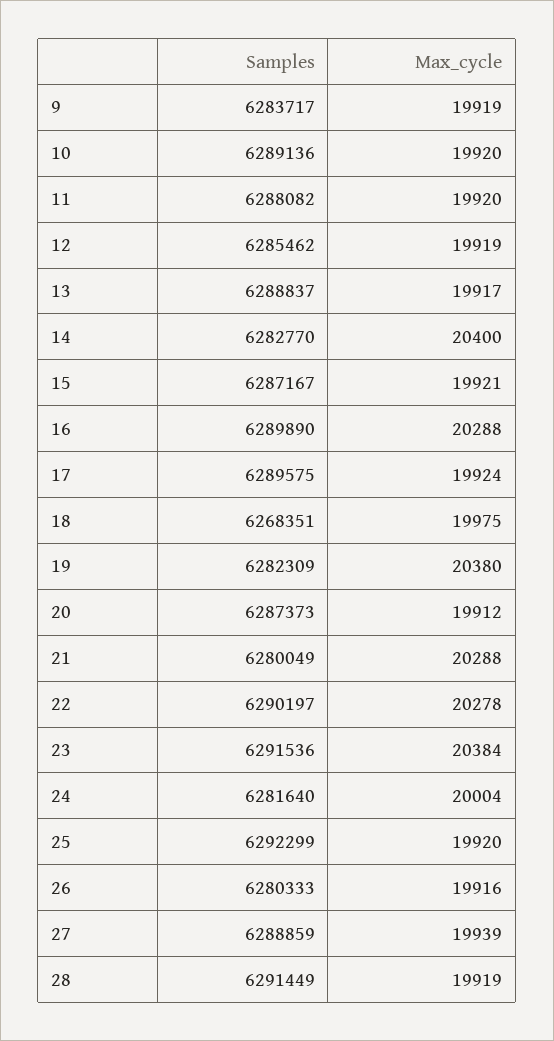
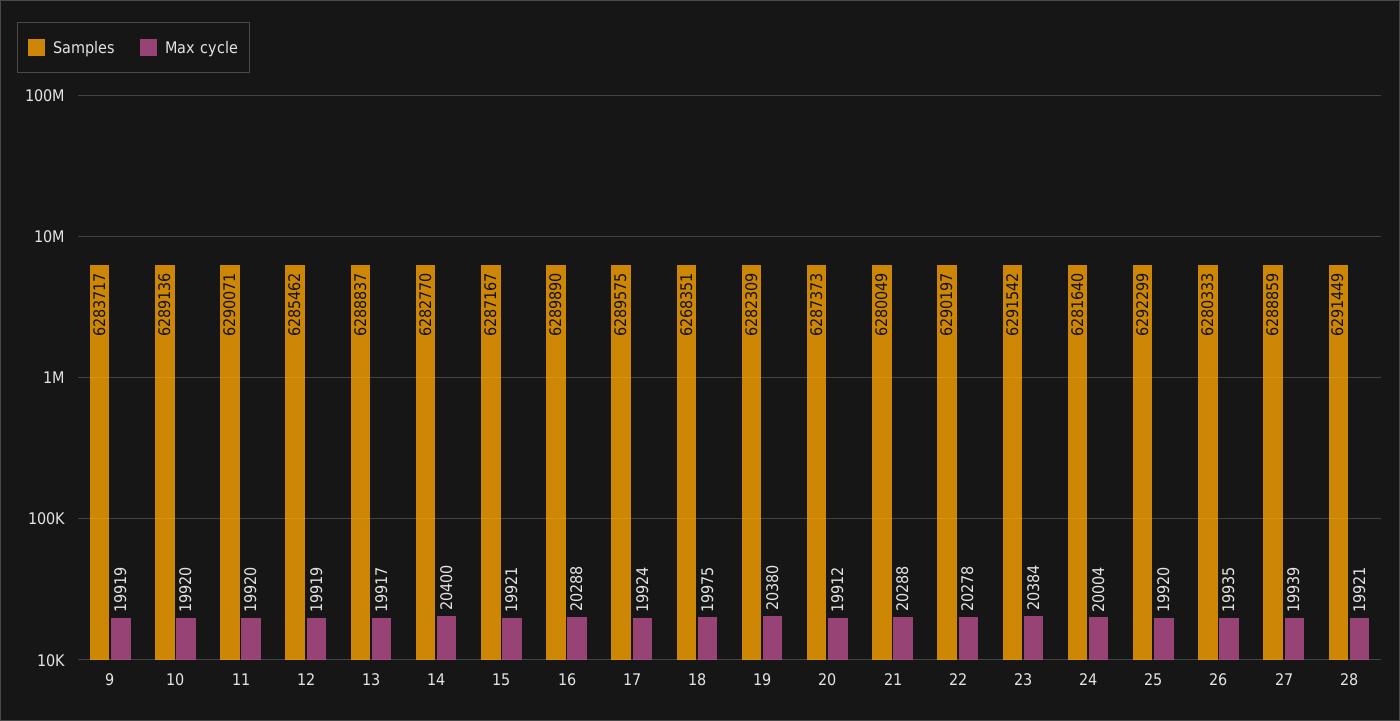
Samples, 11: 6288082 -> 6290071
Samples, 23: 6291536 -> 6291542
Max_cycle, 26: 19916 -> 19935
Max_cycle, 28: 19919 -> 19921

